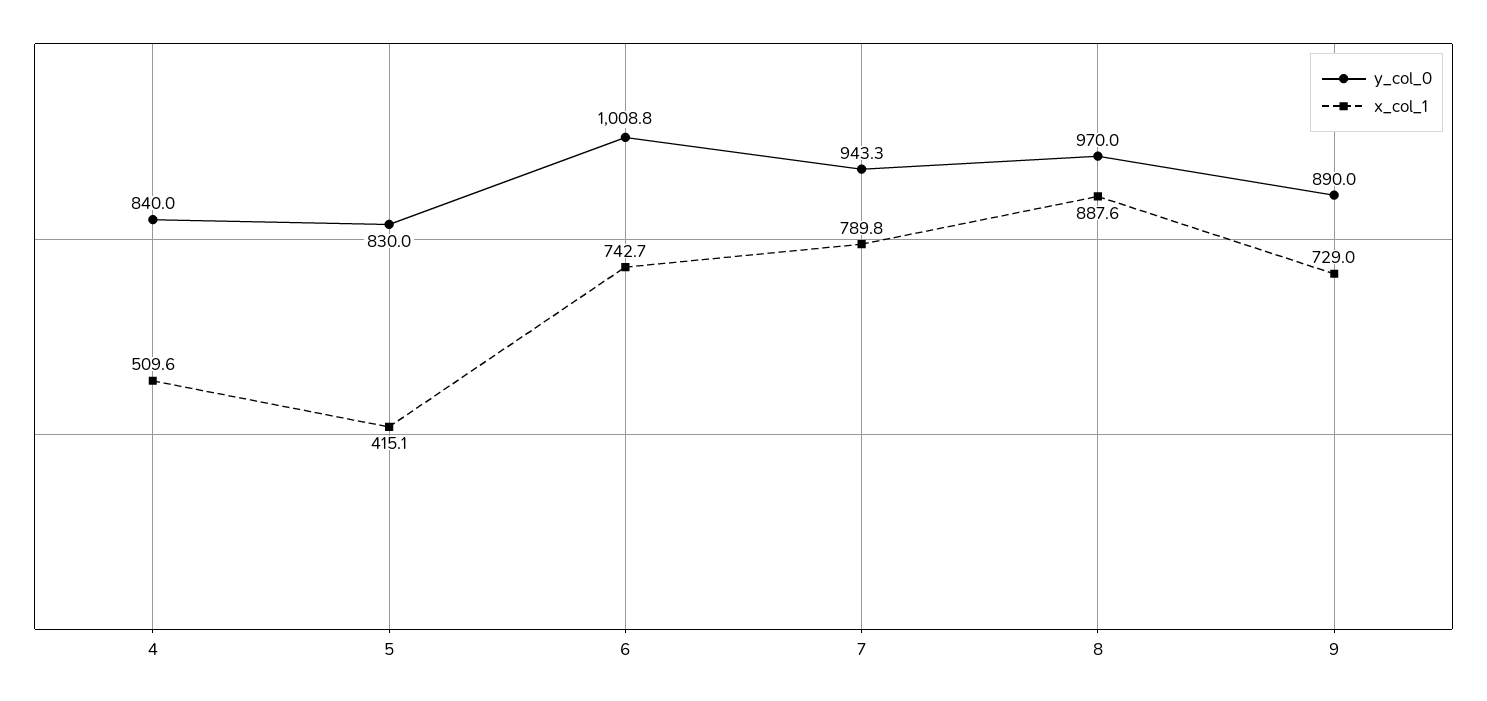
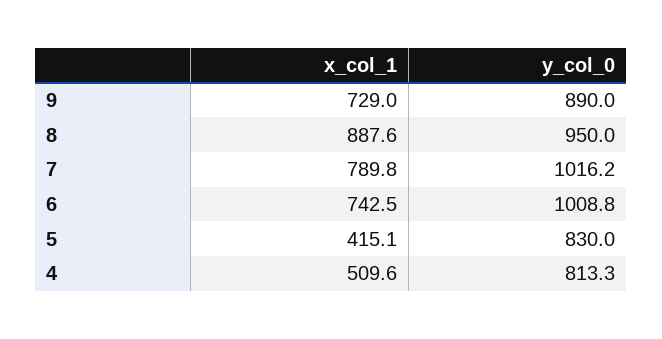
y_col_0, 4: 840 -> 813.3
x_col_1, 6: 742.7 -> 742.5
y_col_0, 7: 943.3 -> 1016.2
y_col_0, 8: 970 -> 950

